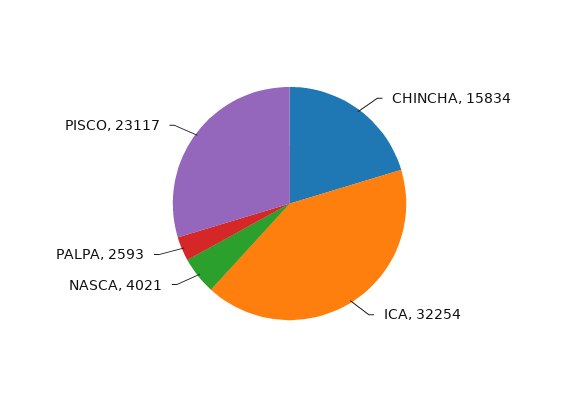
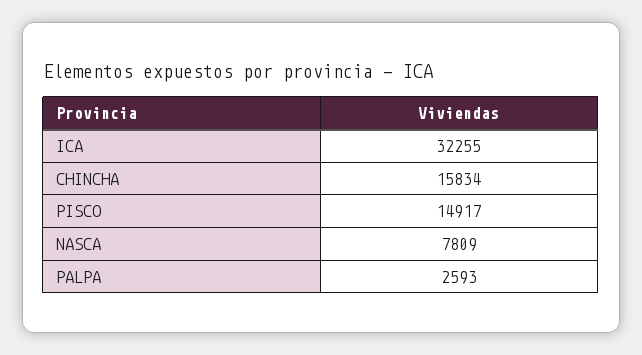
ICA: 32254 -> 32255
NASCA: 4021 -> 7809
PISCO: 23117 -> 14917

